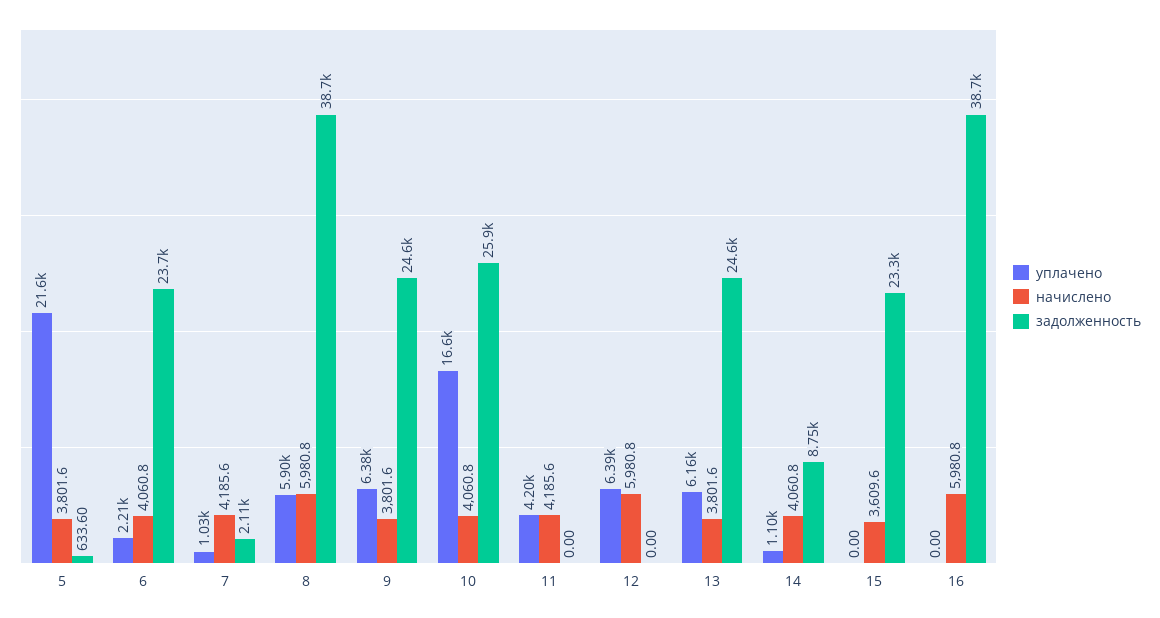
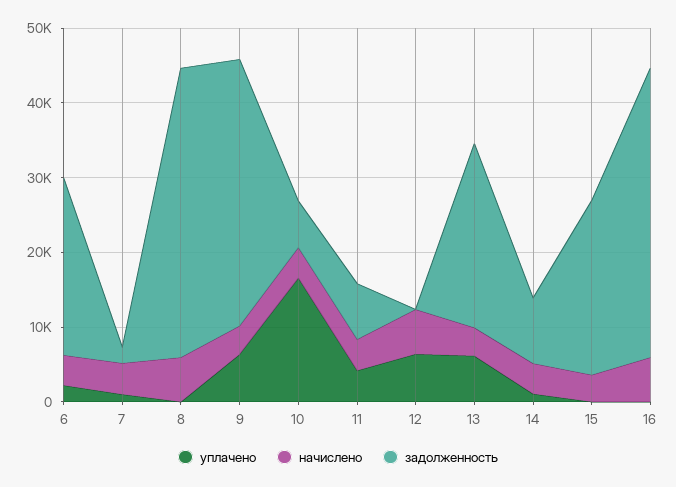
уплачено, 5: 21600 -> none
начислено, 5: 3801.6 -> none
задолженность, 5: 633.6 -> none
уплачено, 8: 5900 -> 0
задолженность, 9: 24600 -> 36000
задолженность, 10: 25900 -> 6000
задолженность, 11: 0 -> 8000

